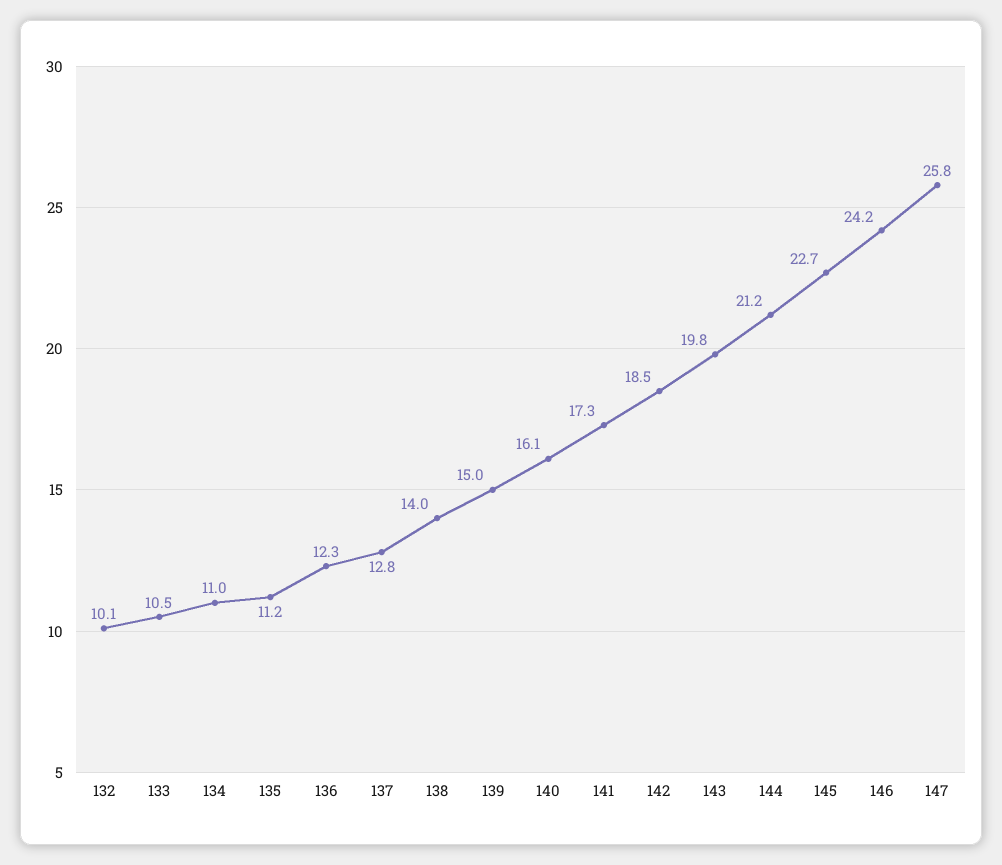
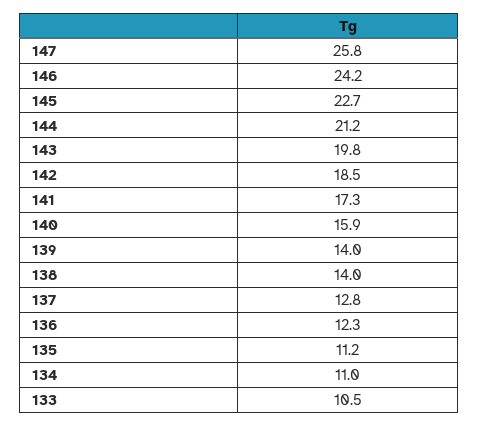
132: 10.1 -> none
139: 15 -> 14
140: 16.1 -> 15.9

